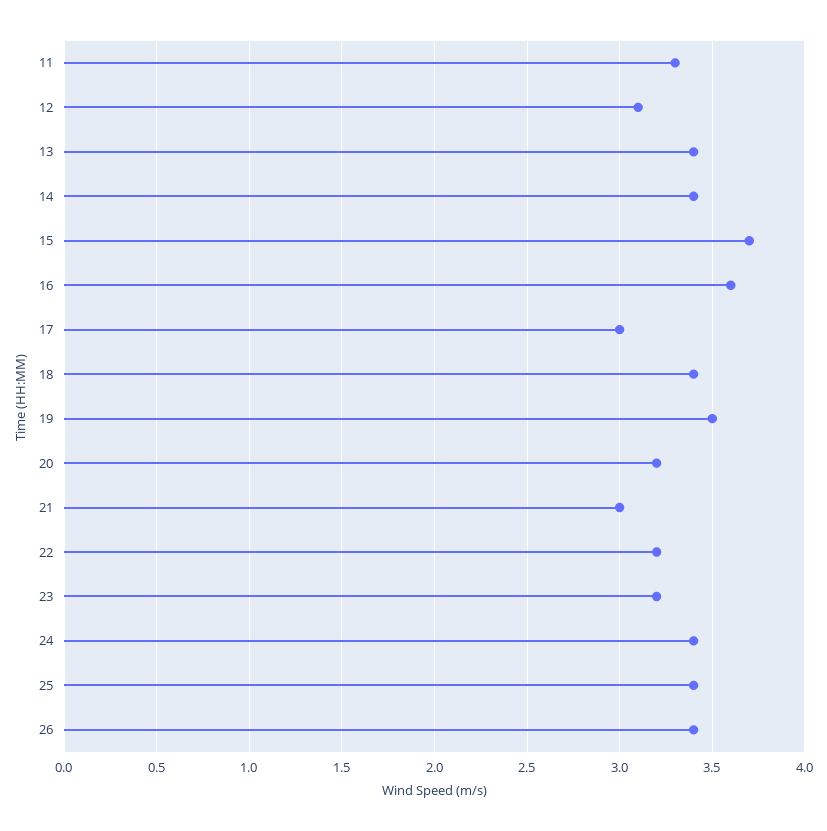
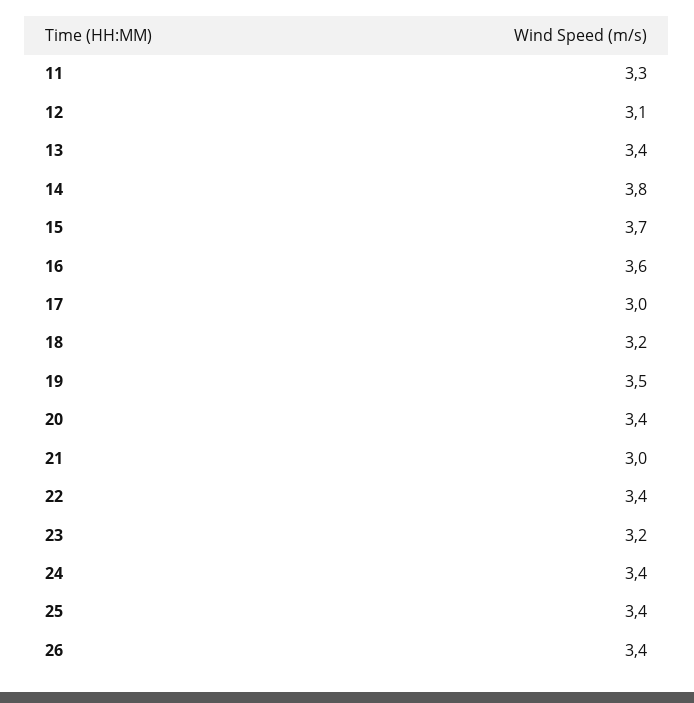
14: 3.4 -> 3.8
18: 3.4 -> 3.2
20: 3.2 -> 3.4
22: 3.2 -> 3.4

